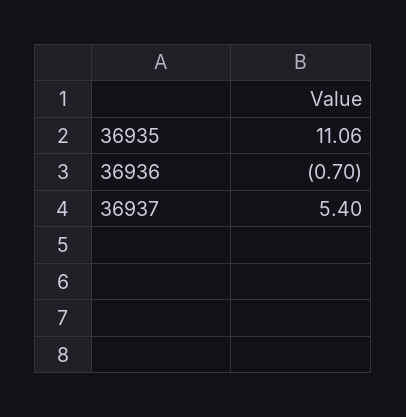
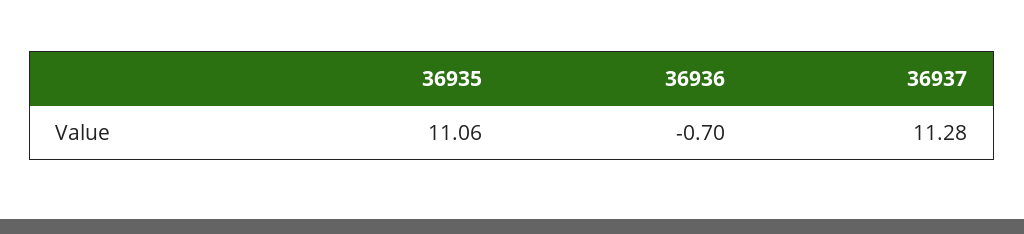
36937: 5.4 -> 11.28

